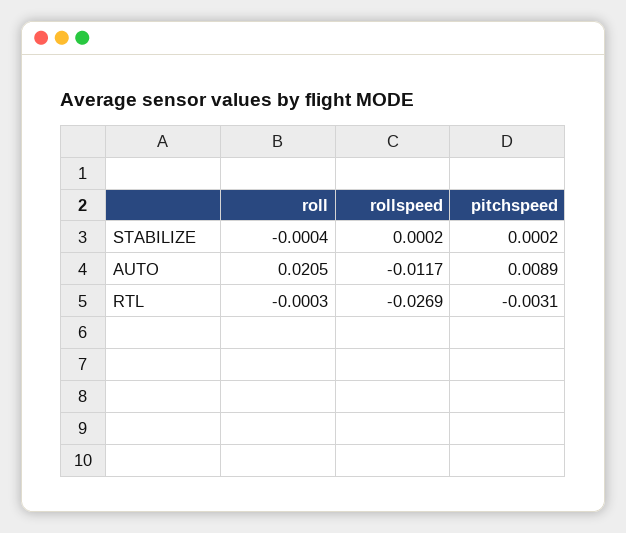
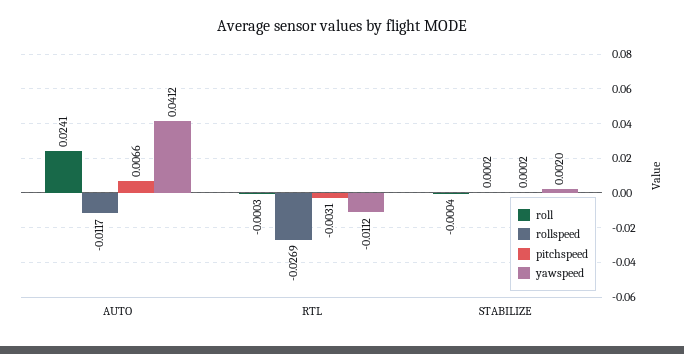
roll, AUTO: 0.0205 -> 0.0241
pitchspeed, AUTO: 0.0089 -> 0.0066
yawspeed, AUTO: none -> 0.0412
yawspeed, RTL: none -> -0.0112
yawspeed, STABILIZE: none -> 0.002

